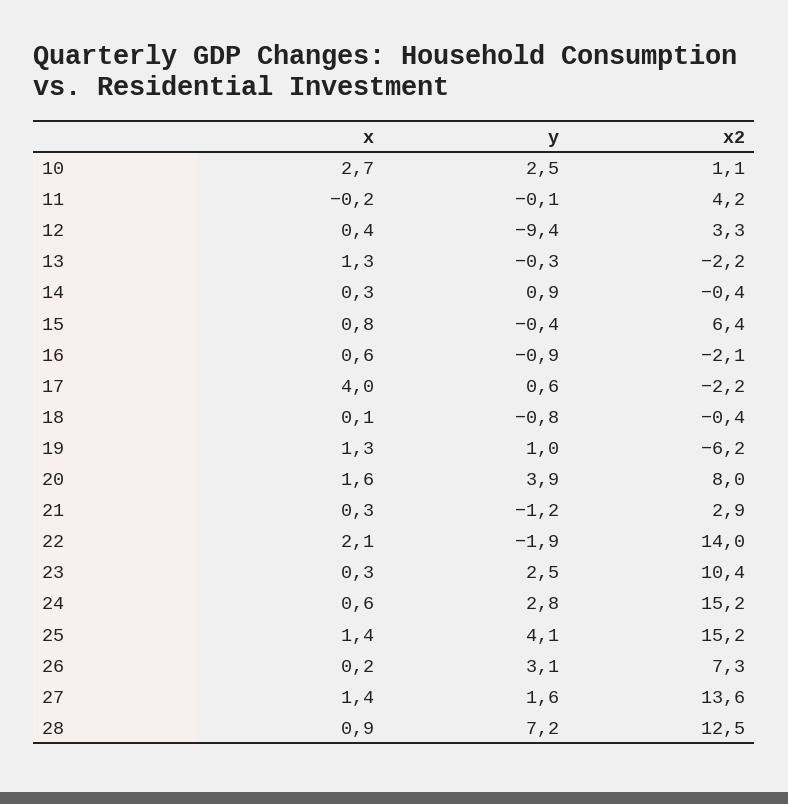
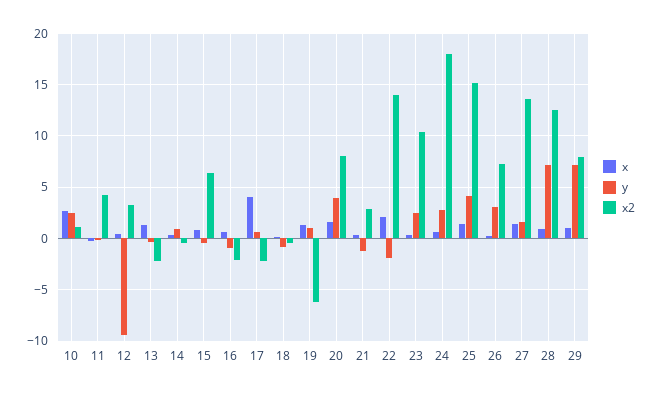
x2, 24: 15.2 -> 18
x, 29: none -> 1
y, 29: none -> 7
x2, 29: none -> 8

